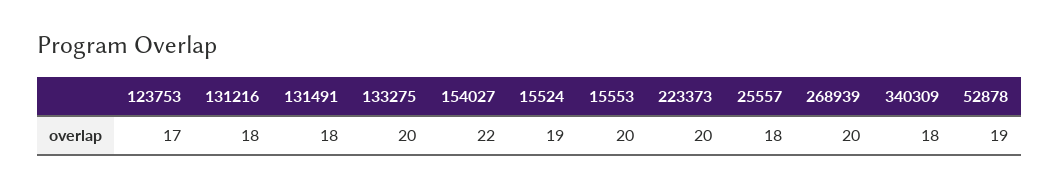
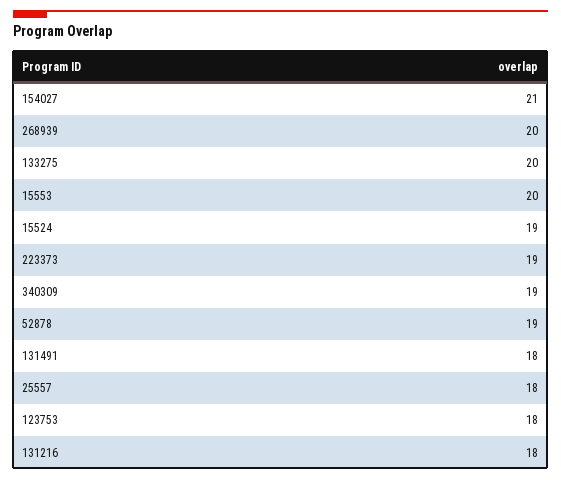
123753: 17 -> 18
154027: 22 -> 21
223373: 20 -> 19
340309: 18 -> 19

